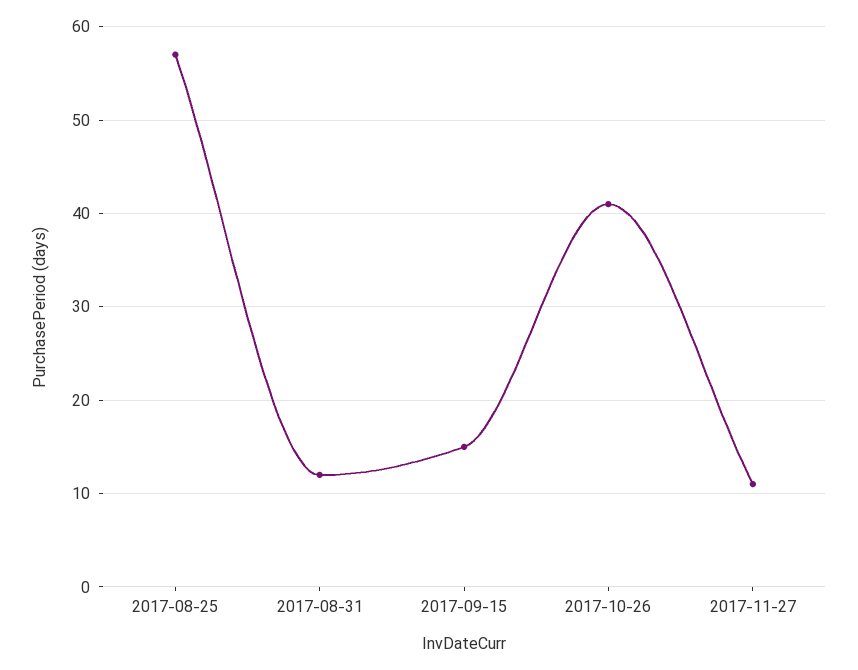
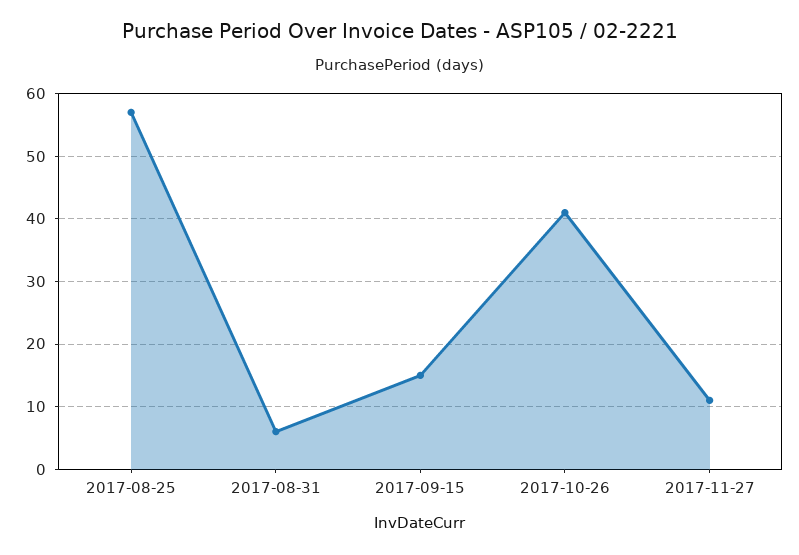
2017-08-31: 12 -> 6

